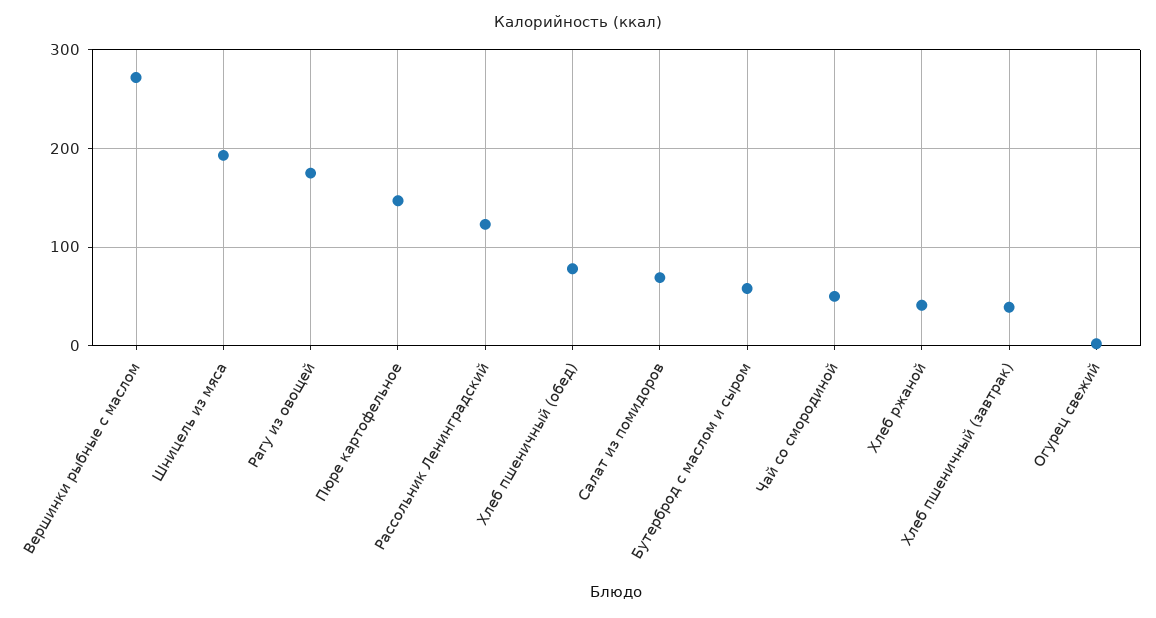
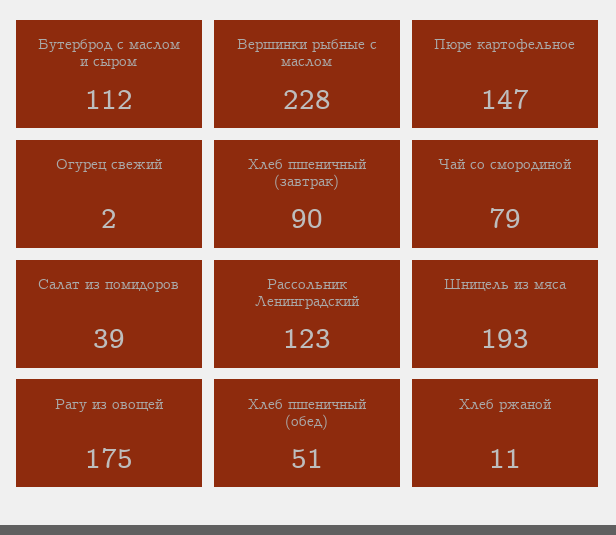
Вершинки рыбные с маслом: 270 -> 228
Хлеб пшеничный (обед): 80 -> 51
Салат из помидоров: 70 -> 39
Бутерброд с маслом и сыром: 60 -> 112
Чай со смородиной: 50 -> 79
Хлеб ржаной: 40 -> 11
Хлеб пшеничный (завтрак): 40 -> 90

